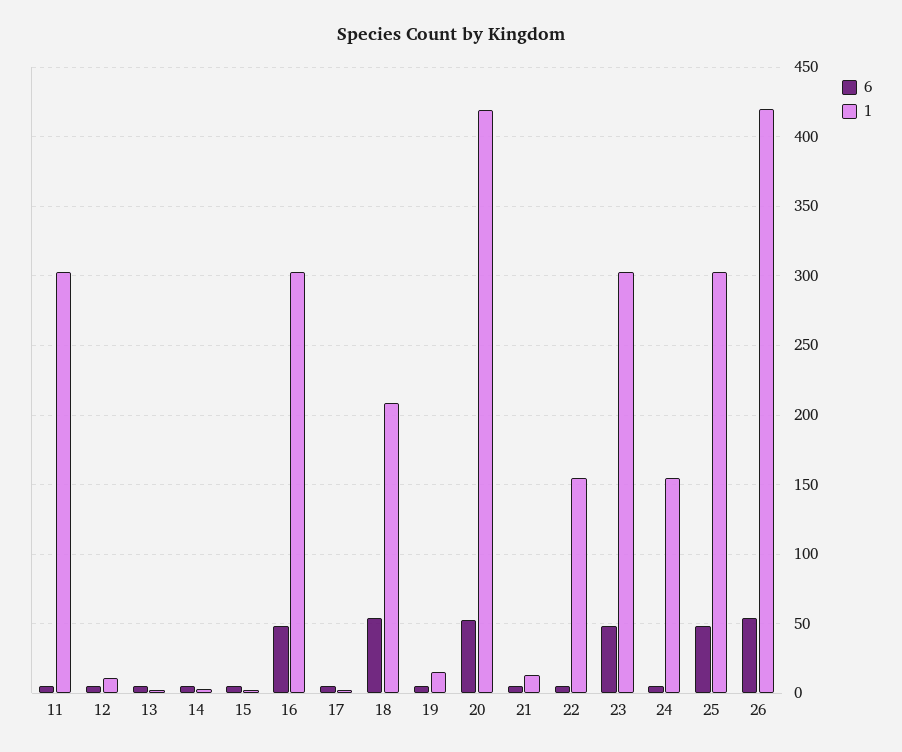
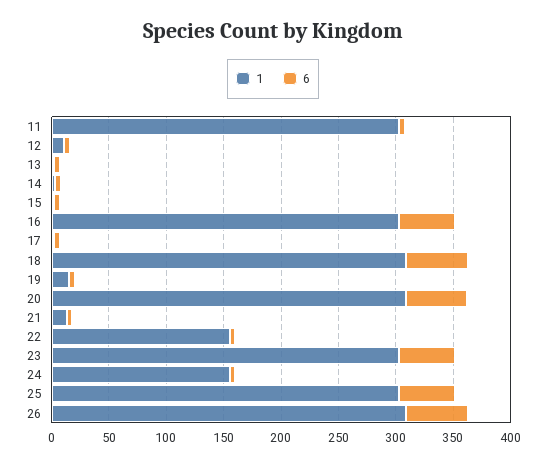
1, 18: 210 -> 310
1, 20: 420 -> 310
1, 26: 420 -> 310

